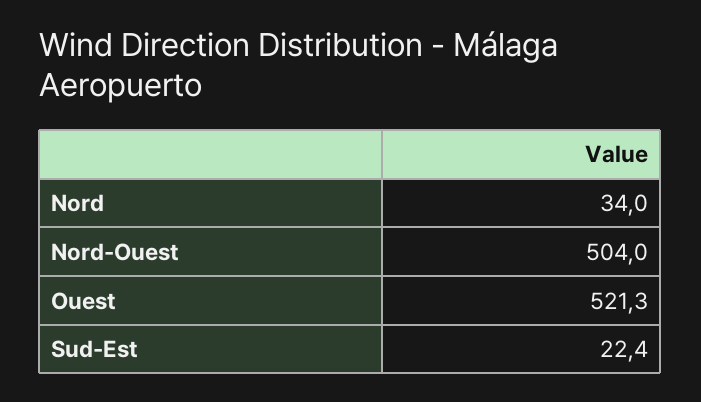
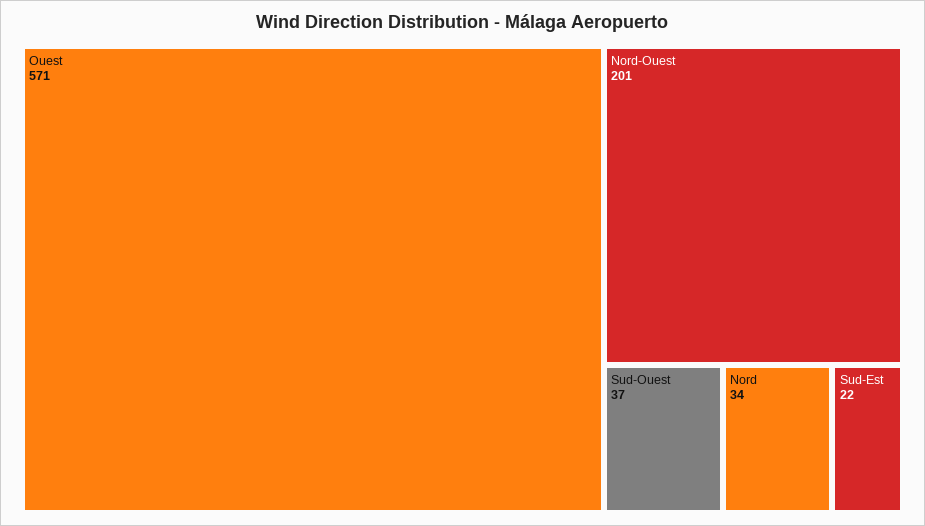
Nord-Ouest: 504 -> 201
Ouest: 521.3 -> 571
Sud-Ouest: none -> 37

